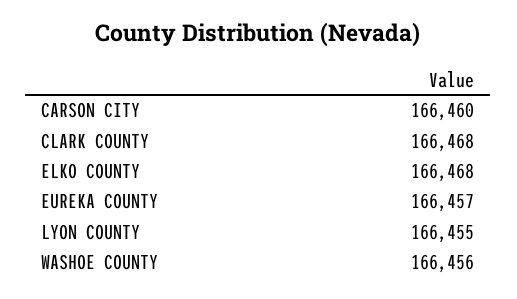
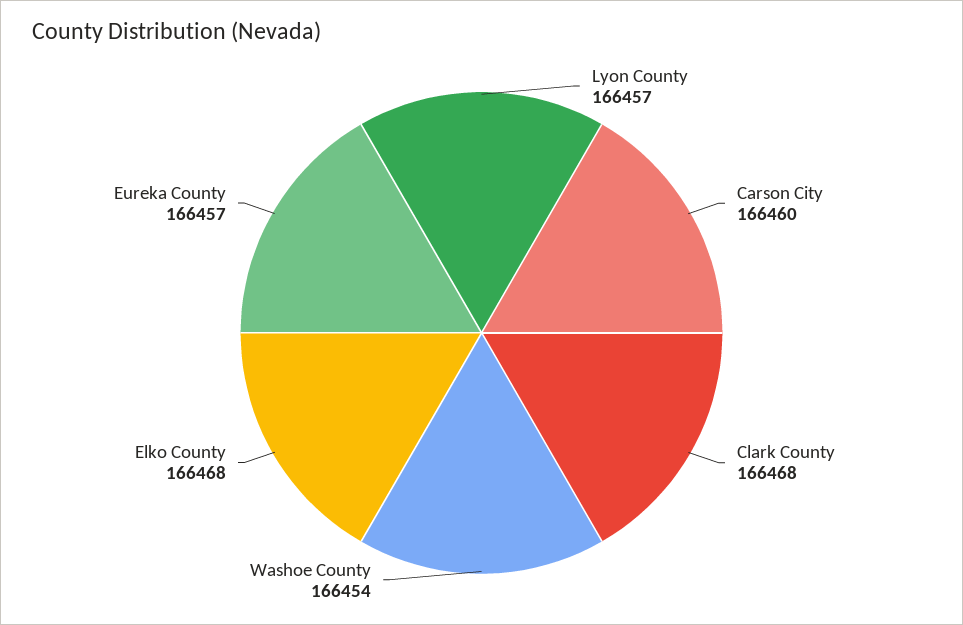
LYON COUNTY: 166455 -> 166457
WASHOE COUNTY: 166456 -> 166454

